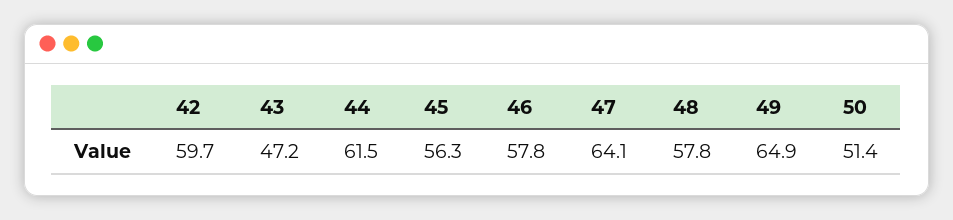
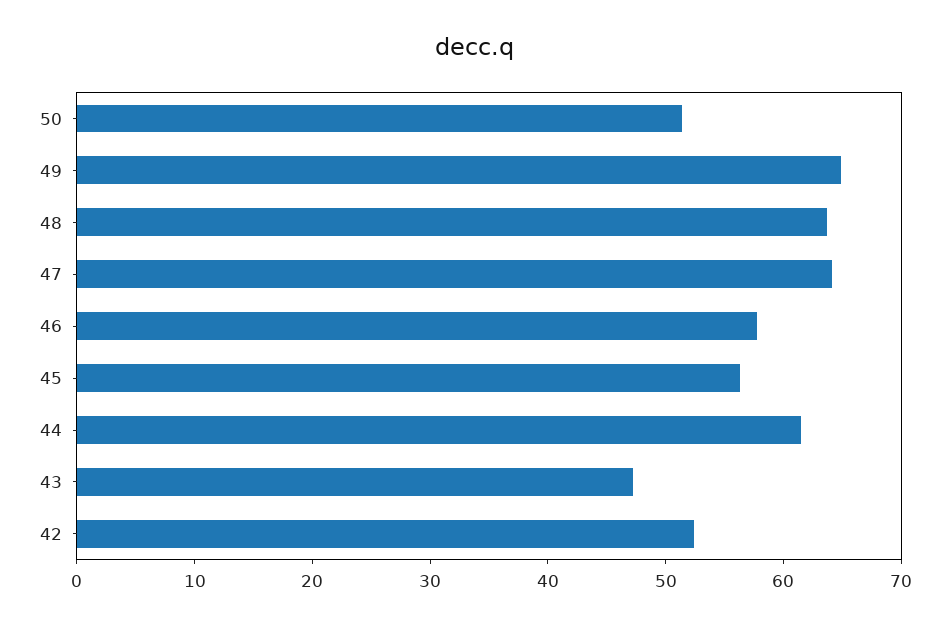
42: 59.7 -> 52
48: 57.8 -> 64

